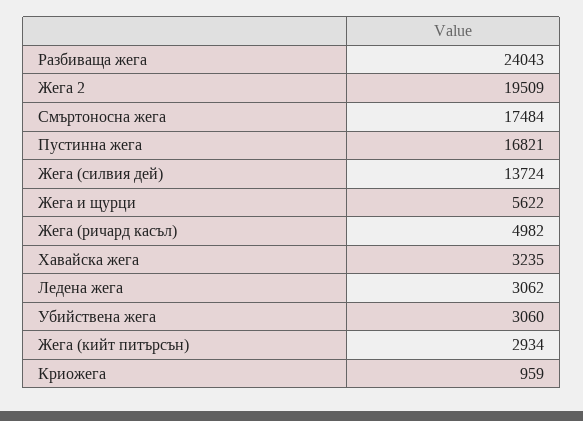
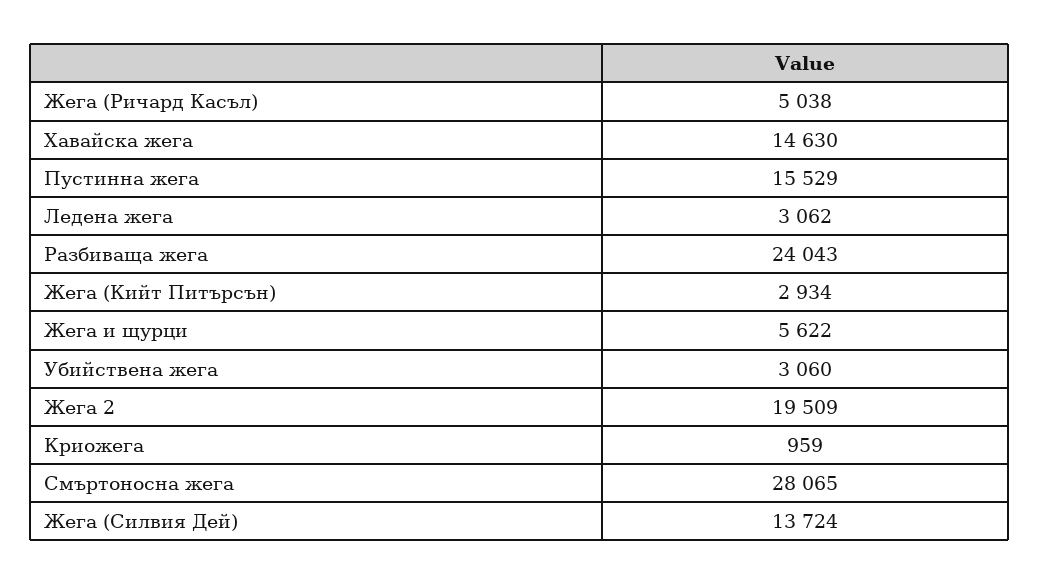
Смъртоносна жега: 17484 -> 28065
Пустинна жега: 16821 -> 15529
Жега (ричард касъл): 4982 -> 5038
Хавайска жега: 3235 -> 14630

